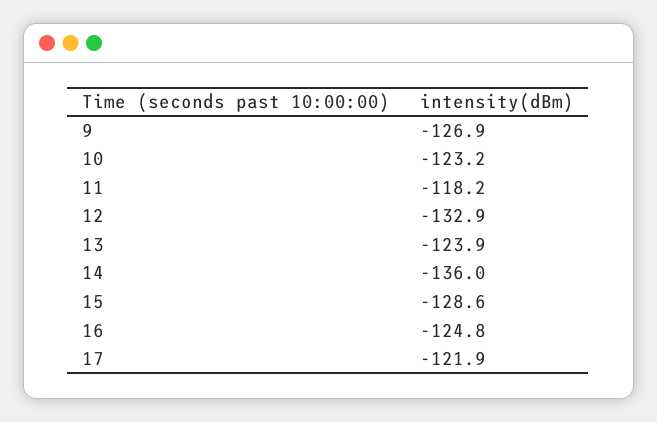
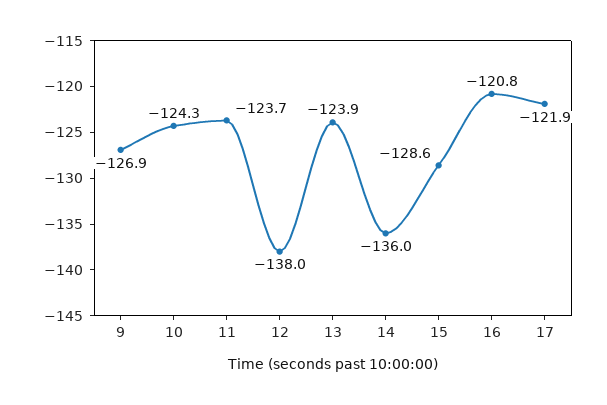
10: -123.2 -> -124.3
11: -118.2 -> -123.7
12: -132.9 -> -138
16: -124.8 -> -120.8

